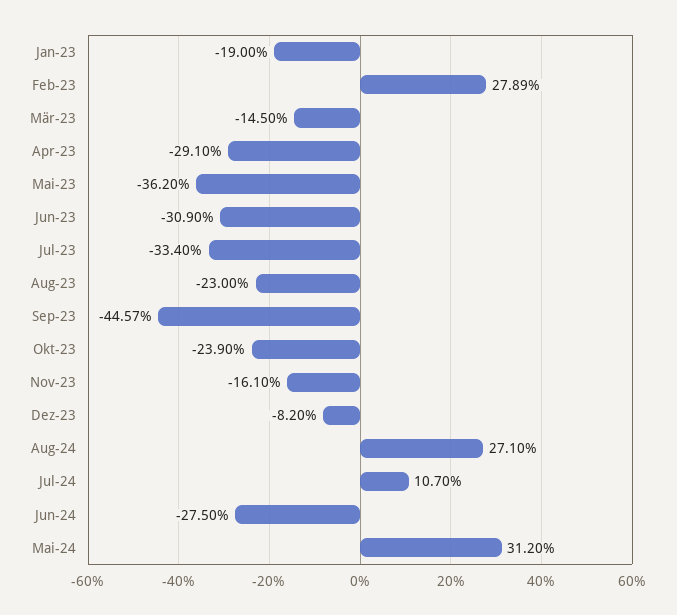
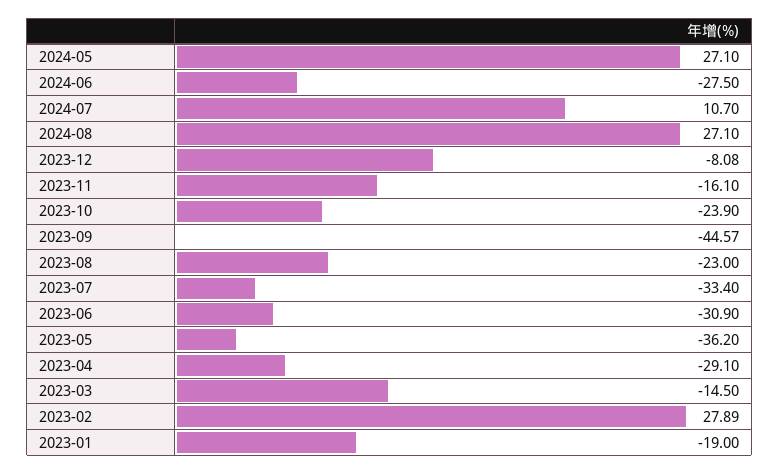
Dez-23: -8.2 -> -8.08
Mai-24: 31.2 -> 27.1

